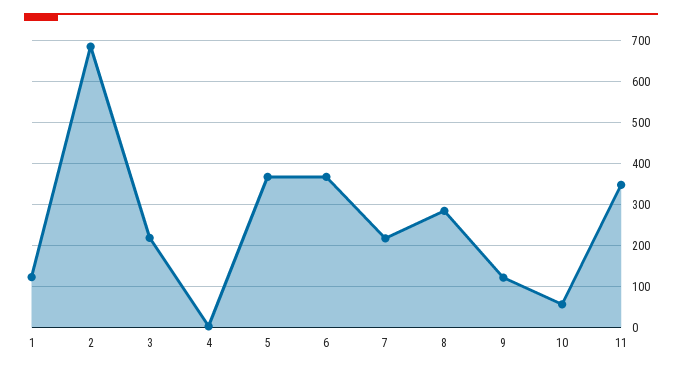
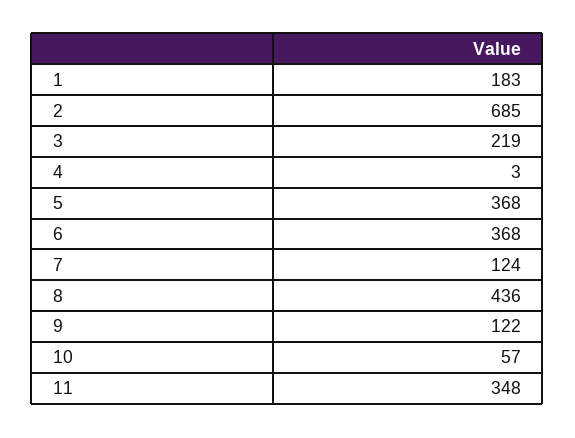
1: 120 -> 183
7: 220 -> 124
8: 280 -> 436

